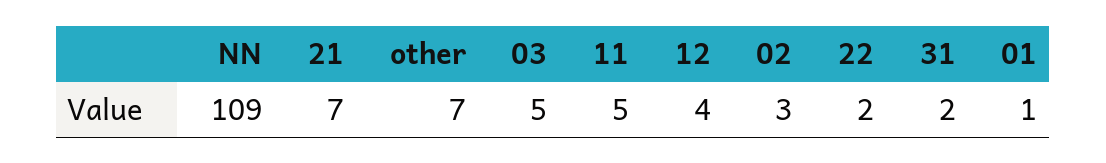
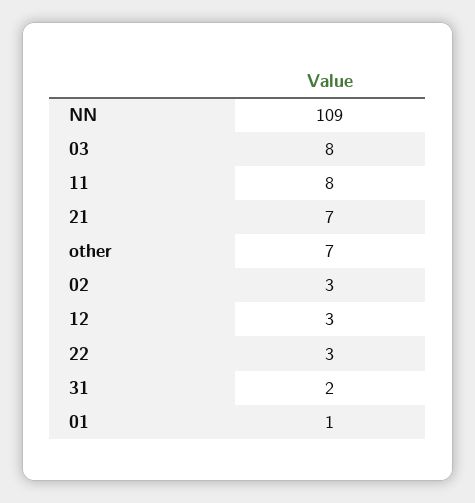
03: 5 -> 8
11: 5 -> 8
12: 4 -> 3
22: 2 -> 3

